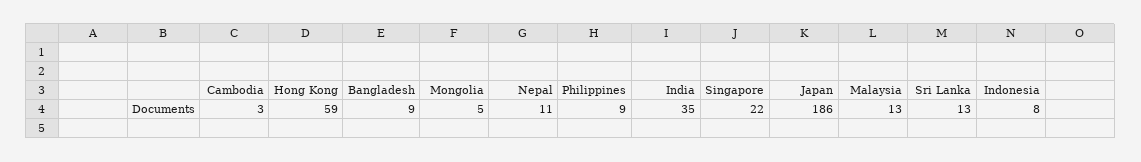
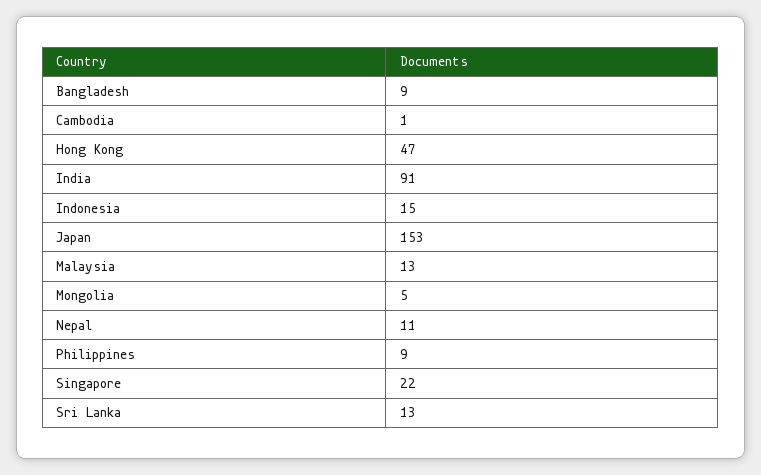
Cambodia: 3 -> 1
Hong Kong: 59 -> 47
India: 35 -> 91
Japan: 186 -> 153
Indonesia: 8 -> 15

